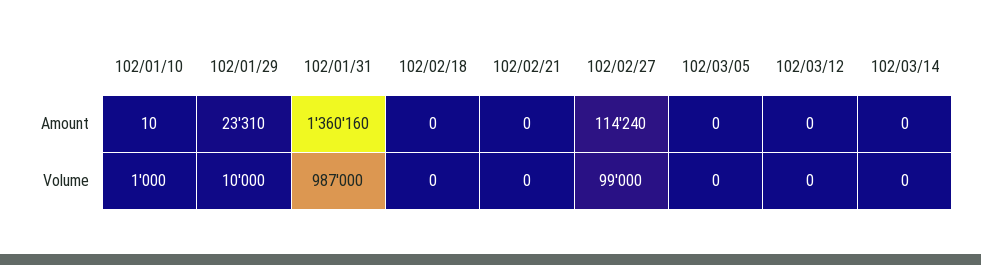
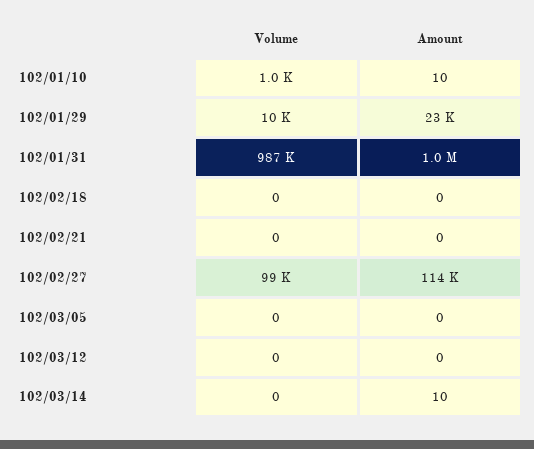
102/01/31, Amount: 1360160 -> 1000000
102/03/14, Amount: 0 -> 10

